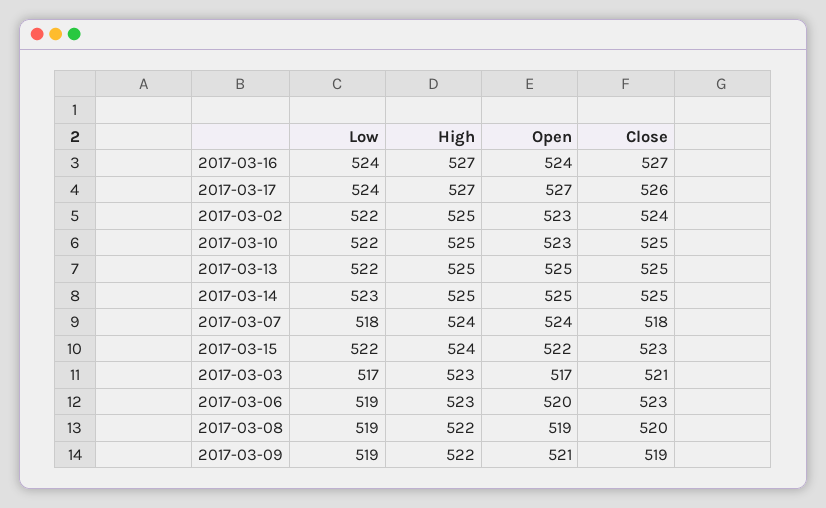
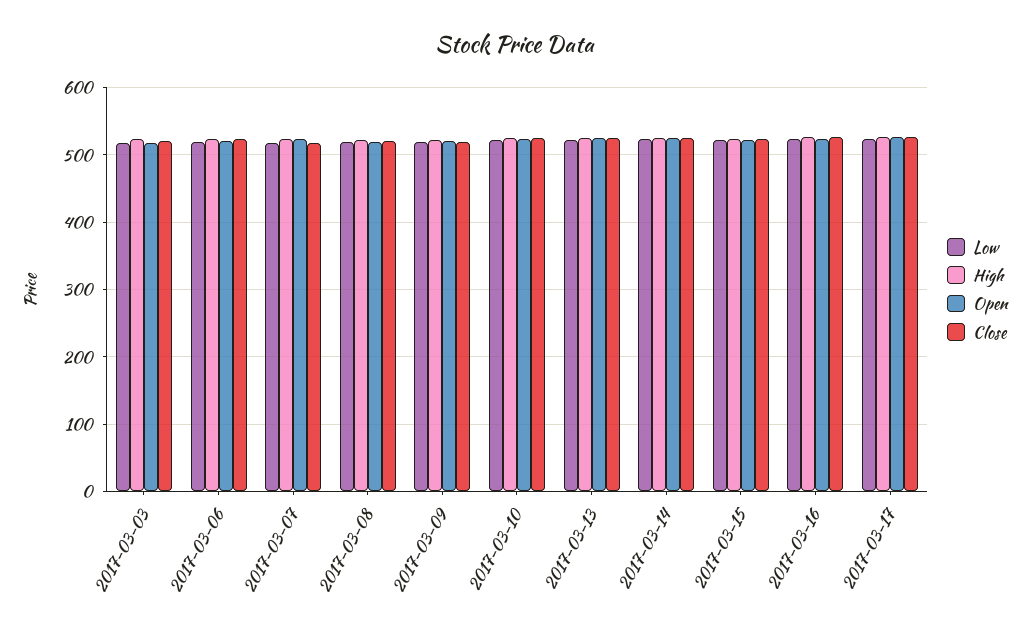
Low, 2017-03-02: 522 -> none
High, 2017-03-02: 525 -> none
Open, 2017-03-02: 523 -> none
Close, 2017-03-02: 524 -> none

